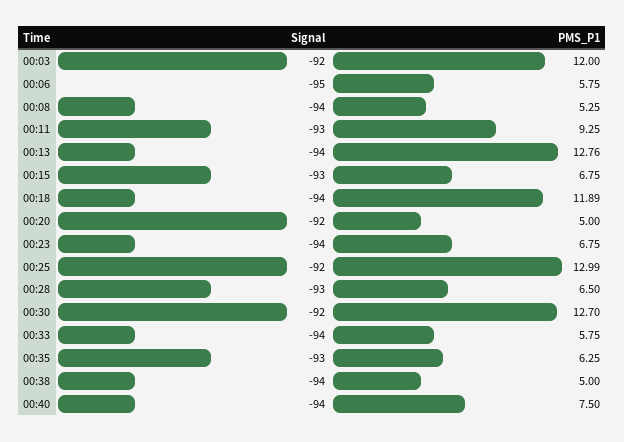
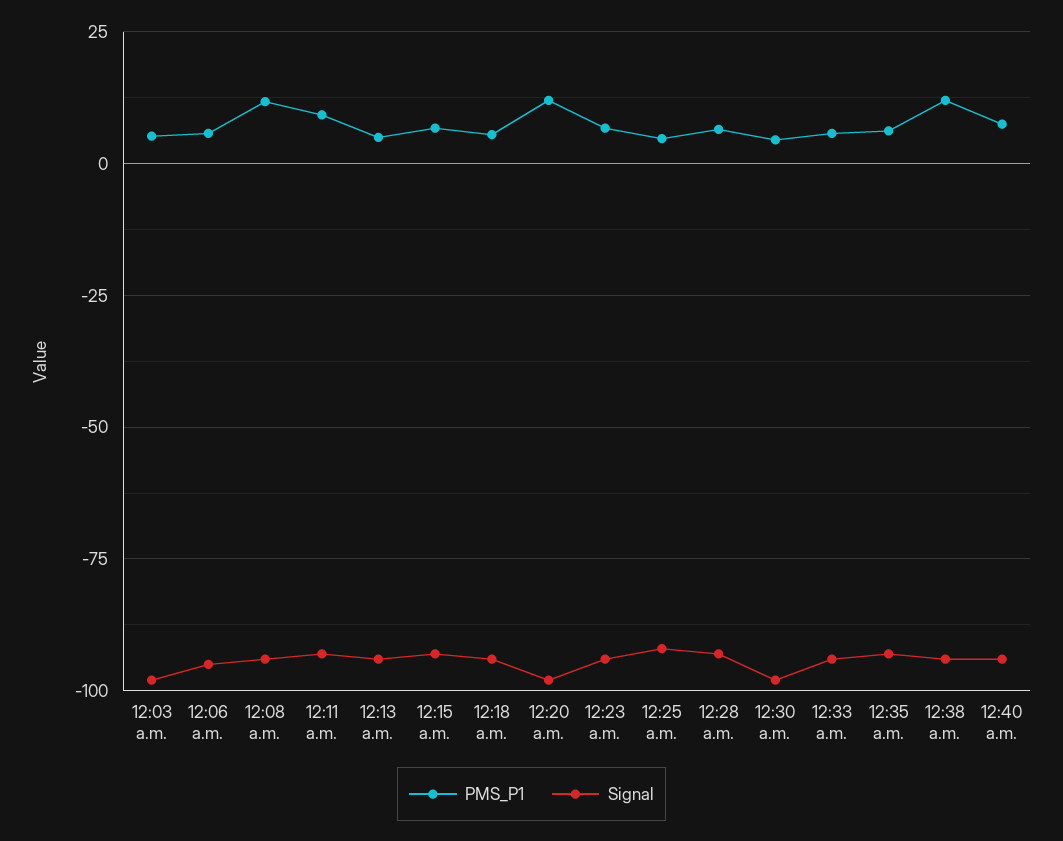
Signal, 00:03: -92 -> -97.5
PMS_P1, 00:03: 12 -> 5
PMS_P1, 00:08: 5.25 -> 12.5
PMS_P1, 00:13: 12.76 -> 5
PMS_P1, 00:18: 11.89 -> 5
Signal, 00:20: -92 -> -97.5
PMS_P1, 00:20: 5 -> 12.5
PMS_P1, 00:25: 12.99 -> 5
Signal, 00:30: -92 -> -97.5
PMS_P1, 00:30: 12.7 -> 5
PMS_P1, 00:38: 5 -> 12.5

